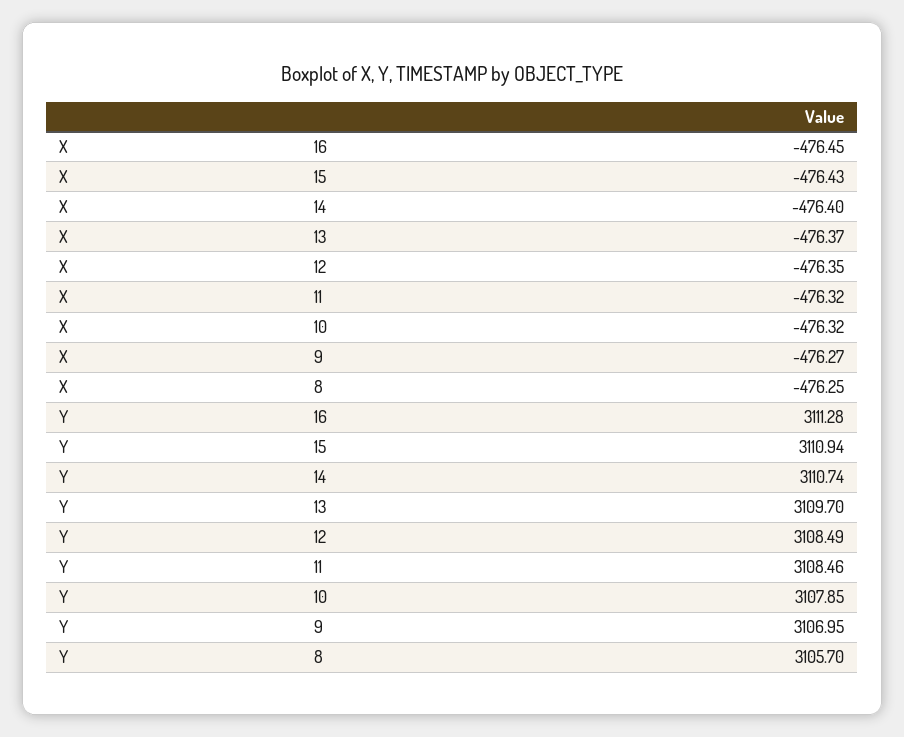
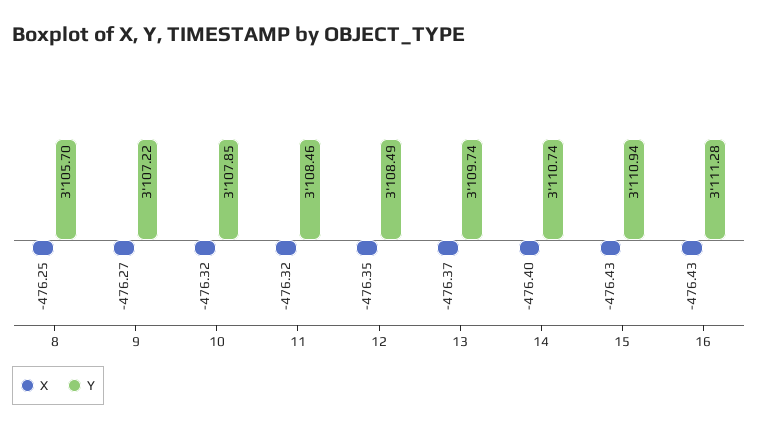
X, 16: -476.45 -> -476.43
Y, 13: 3109.7 -> 3109.74
Y, 9: 3106.95 -> 3107.22

